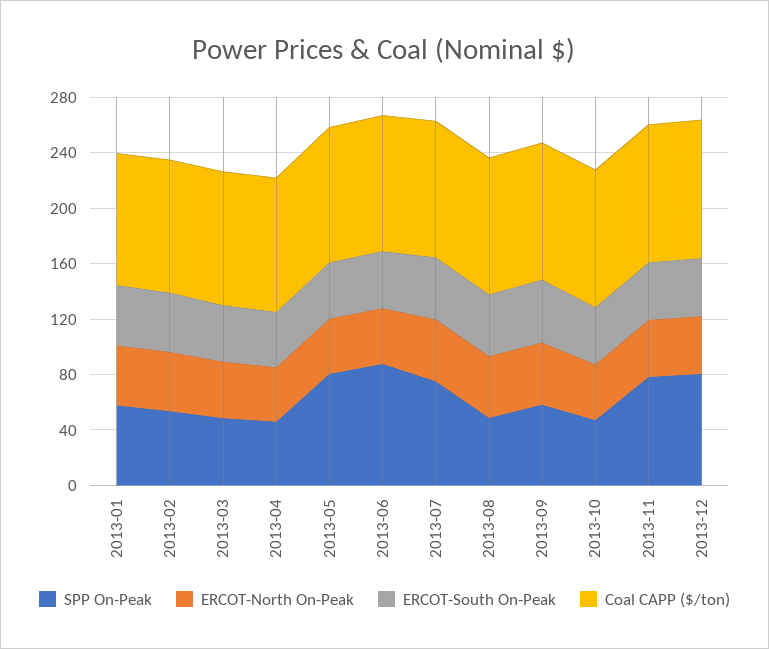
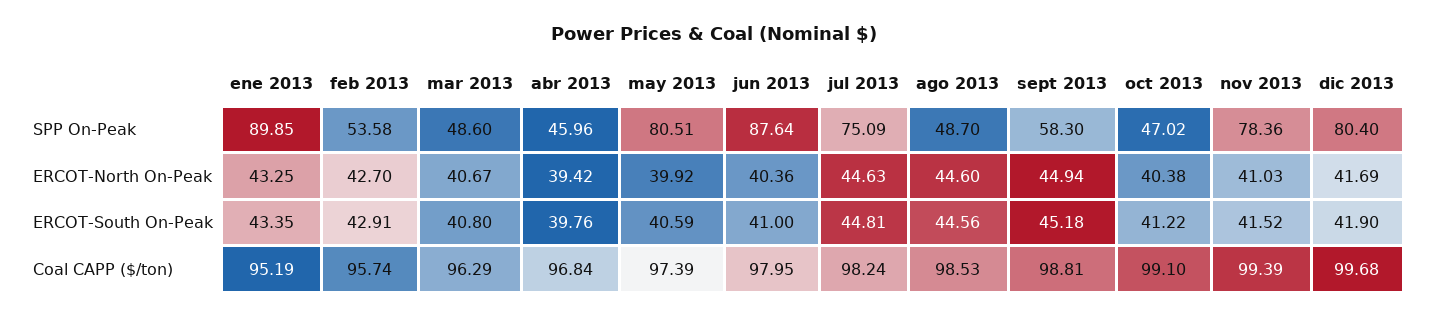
SPP On-Peak, 2013-01: 60 -> 89.85

